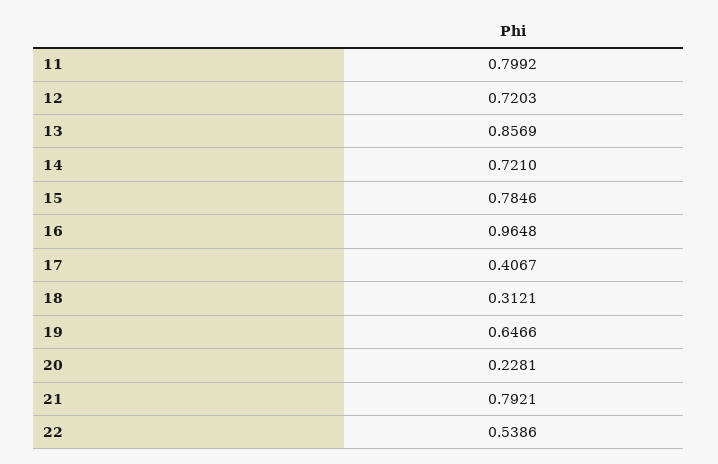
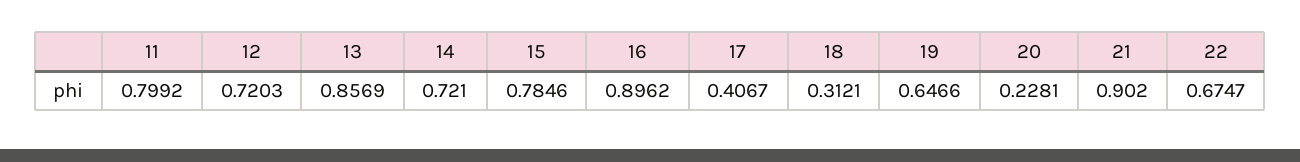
16: 0.9648 -> 0.8962
21: 0.7921 -> 0.902
22: 0.5386 -> 0.6747

